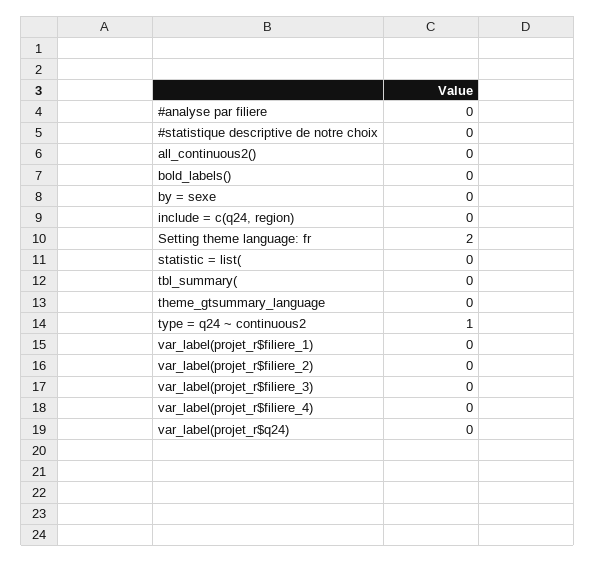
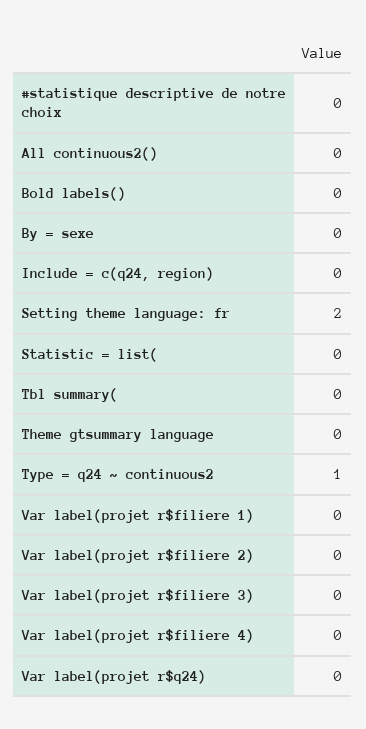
#analyse par filiere: 0 -> none

